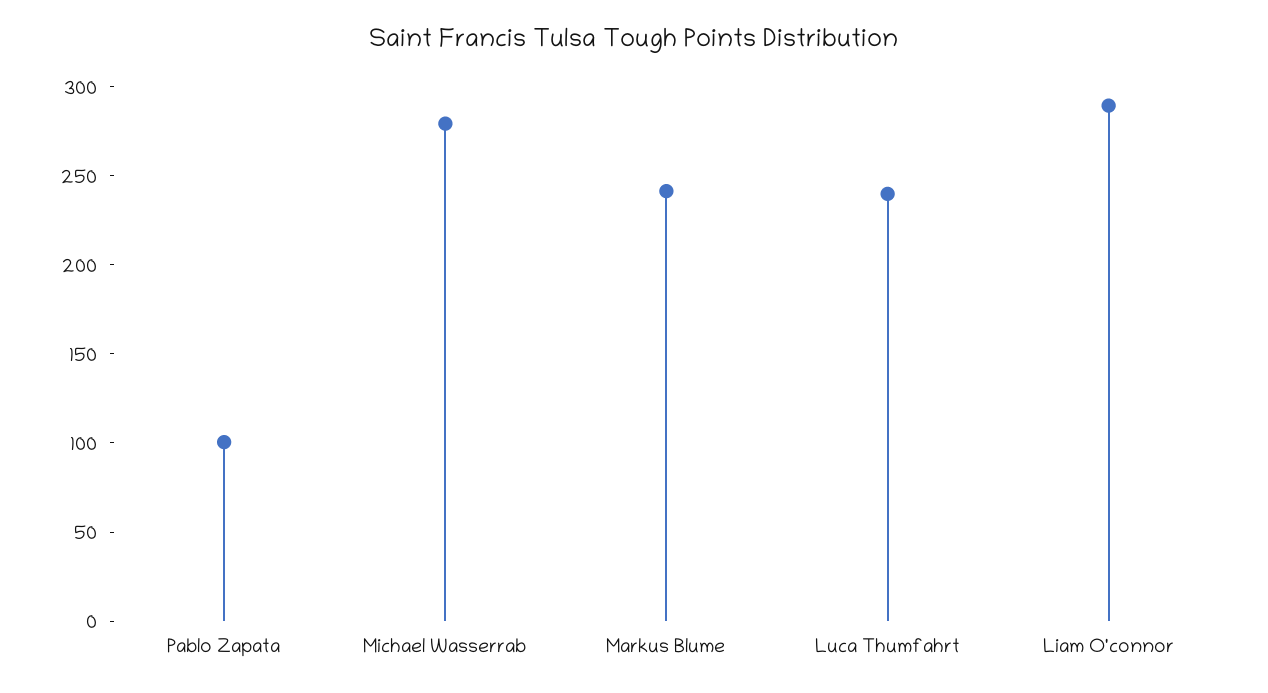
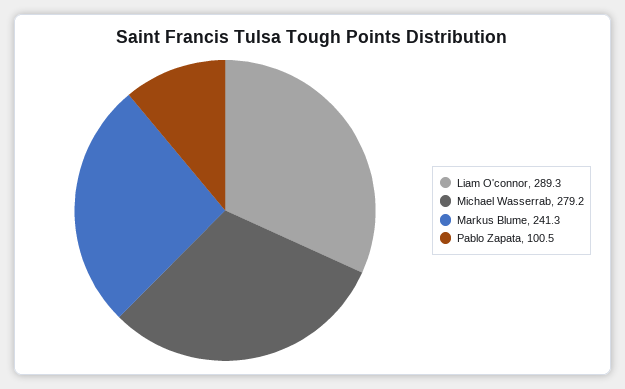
Luca Thumfahrt: 240 -> none

